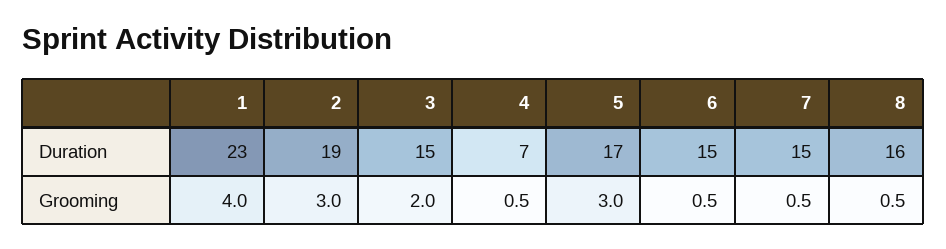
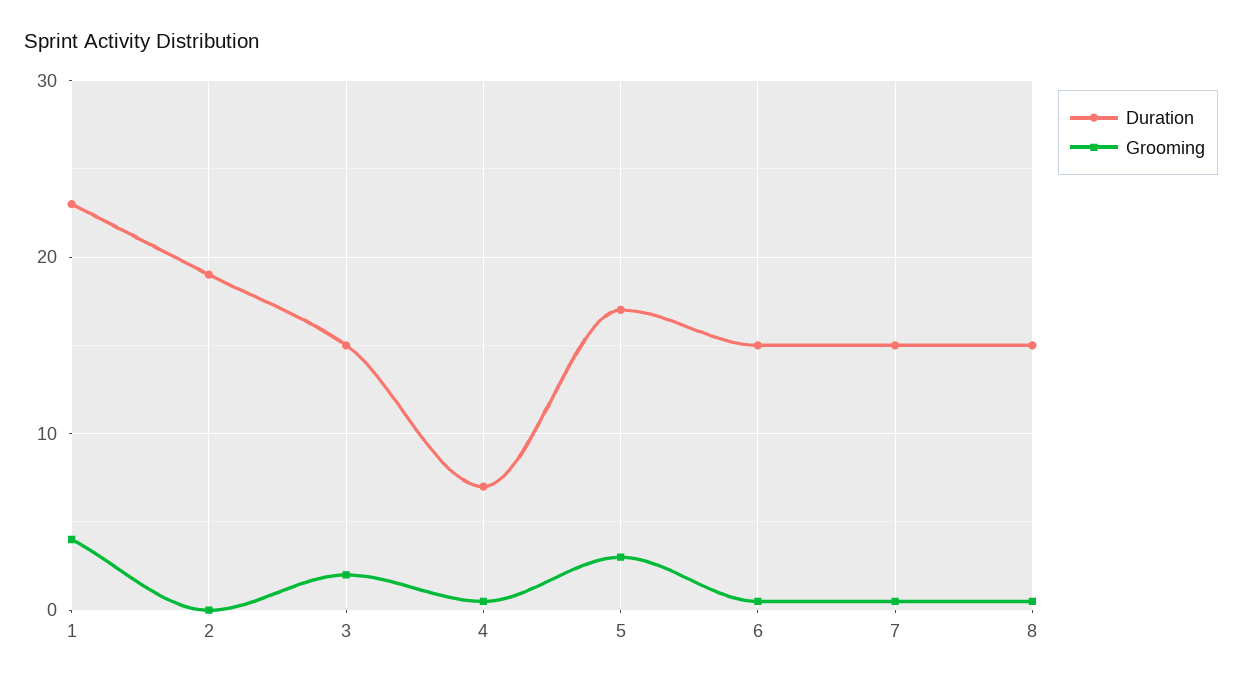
Duration, 8: 16 -> 15
Grooming, 2: 3 -> 0

